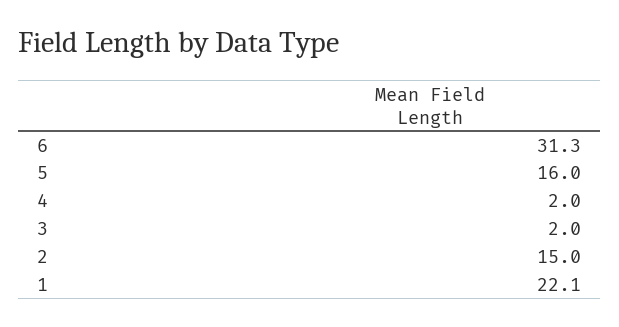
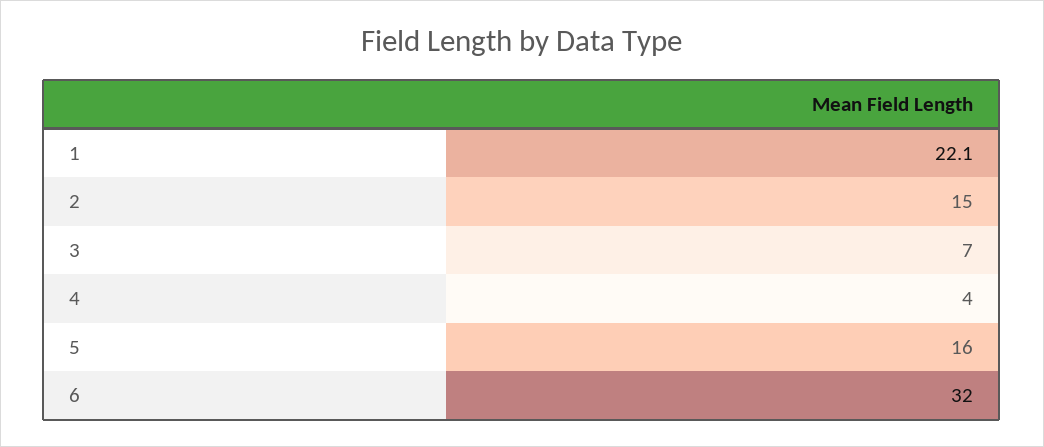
6: 31.3 -> 32
4: 2 -> 4
3: 2 -> 7

